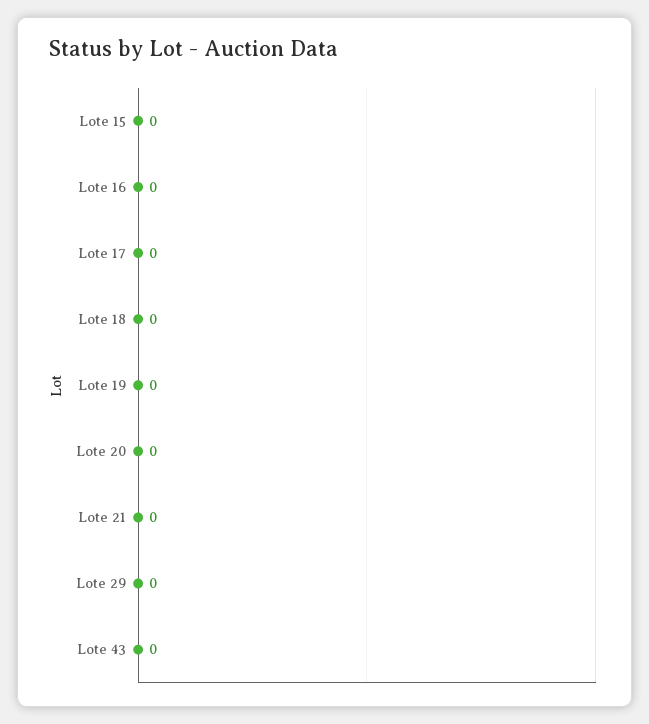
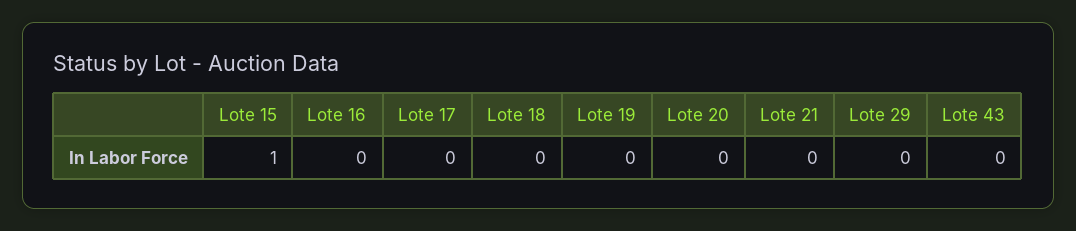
Lote 15: 0 -> 1

